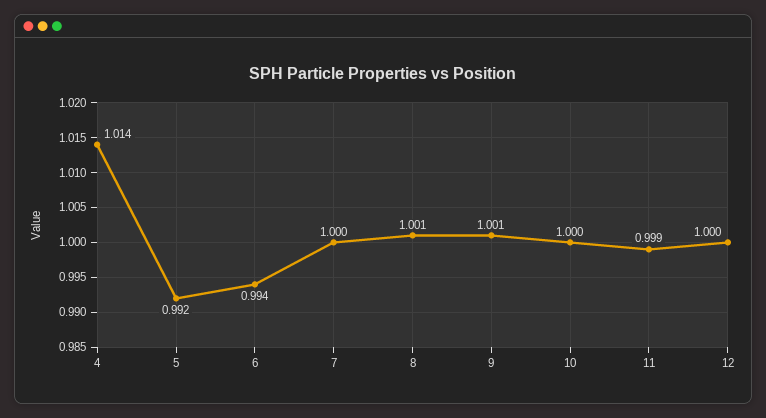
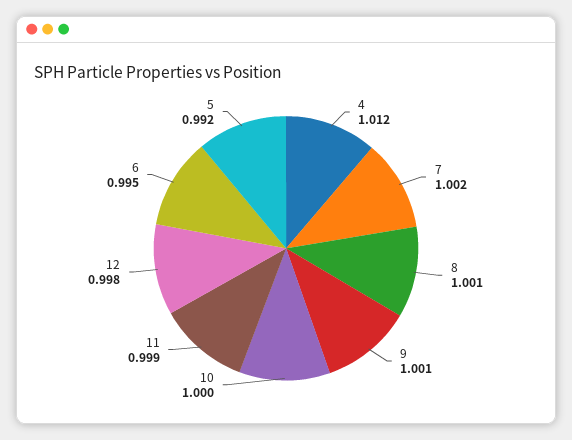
4: 1.014 -> 1.012
6: 0.994 -> 0.995
7: 1 -> 1.002
12: 1 -> 0.998

